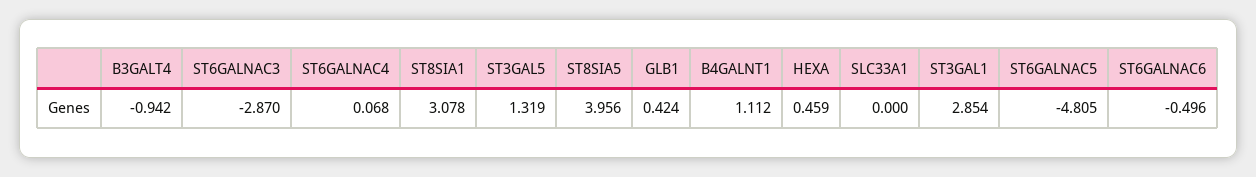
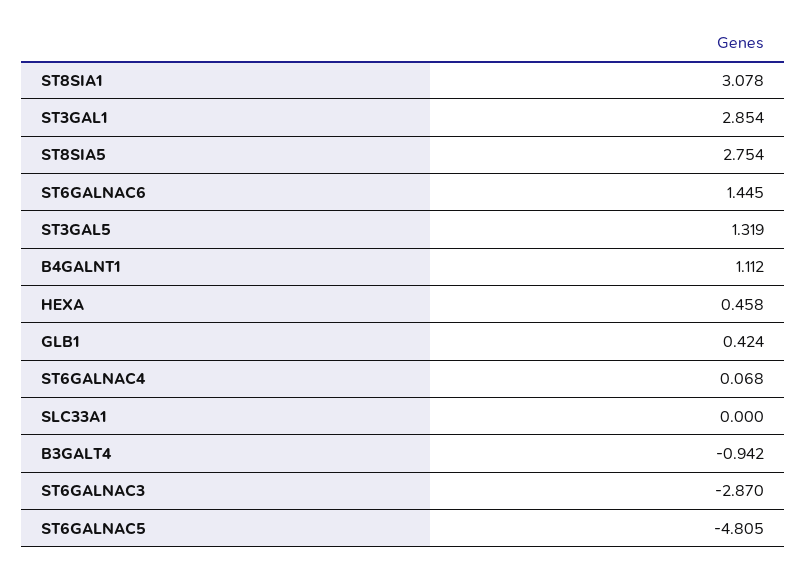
ST8SIA5: 3.956 -> 2.754
HEXA: 0.459 -> 0.458
ST6GALNAC6: -0.496 -> 1.445

